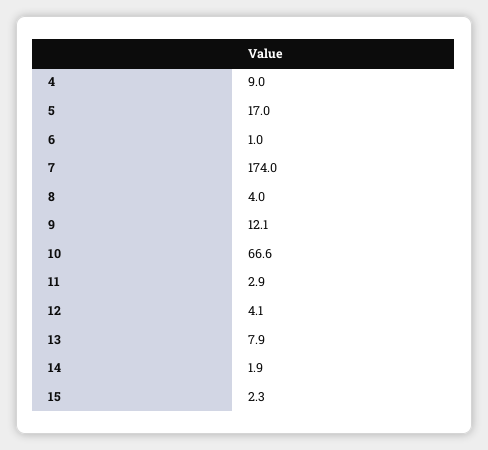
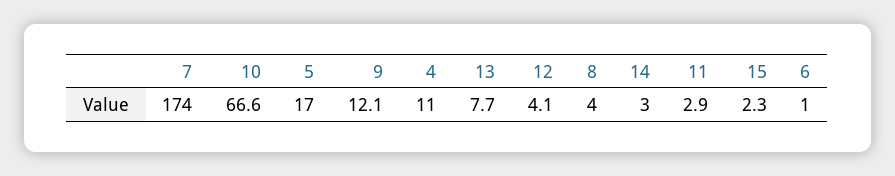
4: 9 -> 11
13: 7.9 -> 7.7
14: 1.9 -> 3

